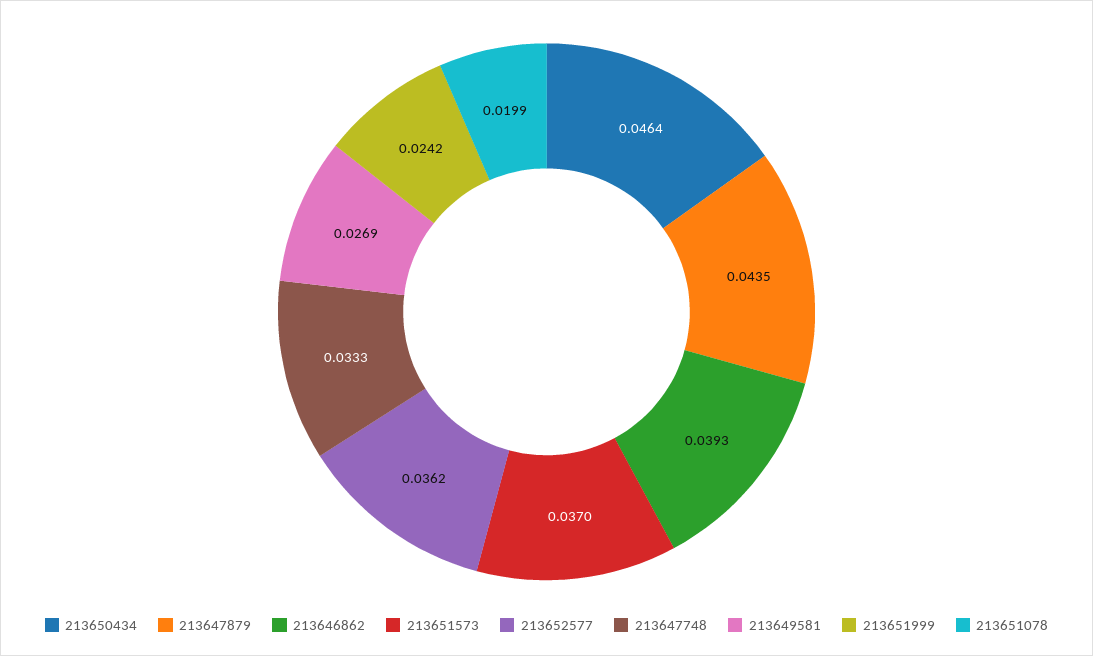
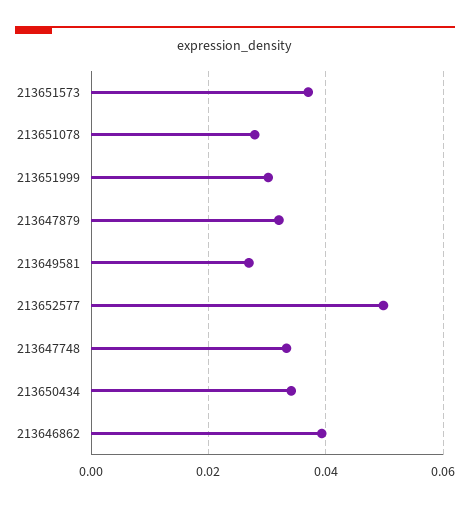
213650434: 0.0464 -> 0.034
213647879: 0.0435 -> 0.032
213652577: 0.0362 -> 0.05
213651999: 0.0242 -> 0.03
213651078: 0.0199 -> 0.028

